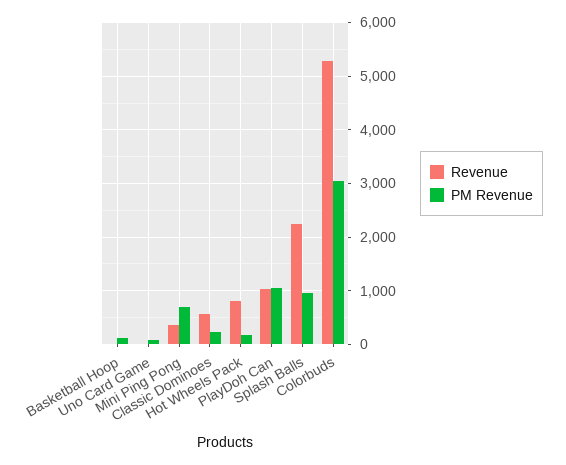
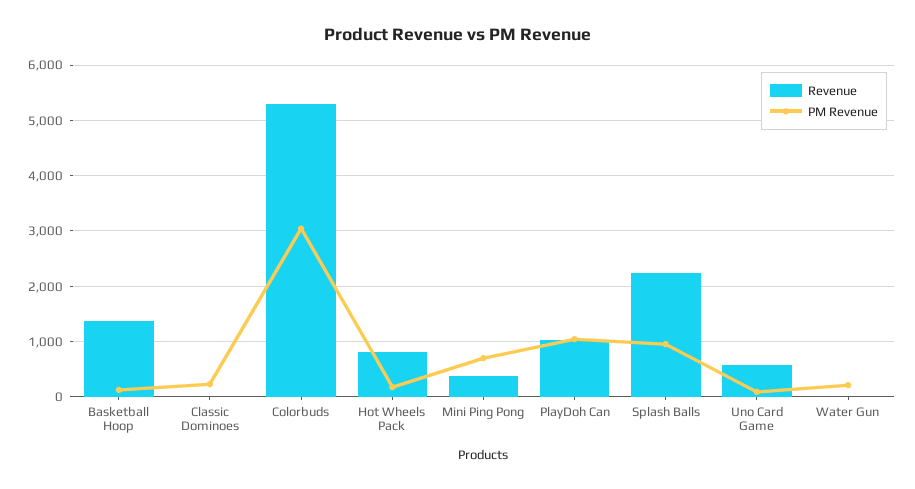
Revenue, Basketball Hoop: 0 -> 1400
Revenue, Uno Card Game: 0 -> 600
Revenue, Classic Dominoes: 600 -> 0
Revenue, Water Gun: none -> 0
PM Revenue, Water Gun: none -> 200

